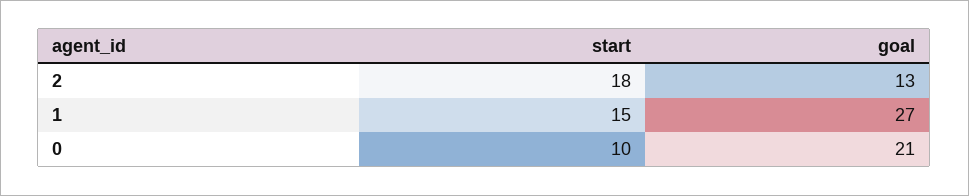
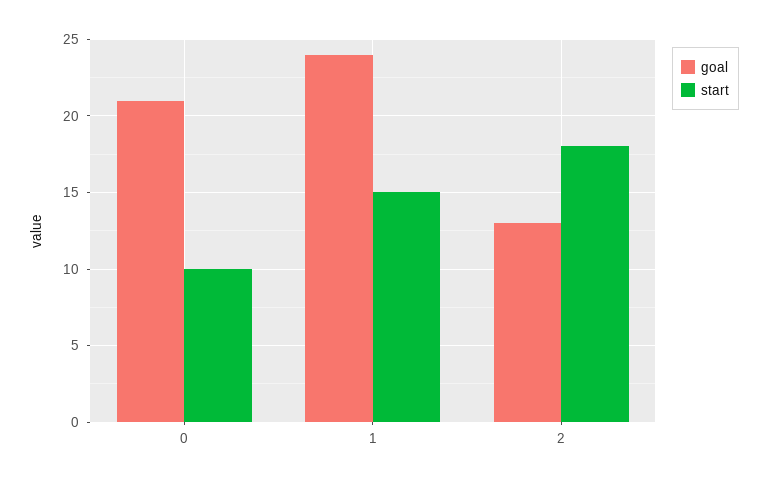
goal, 1: 27 -> 24

